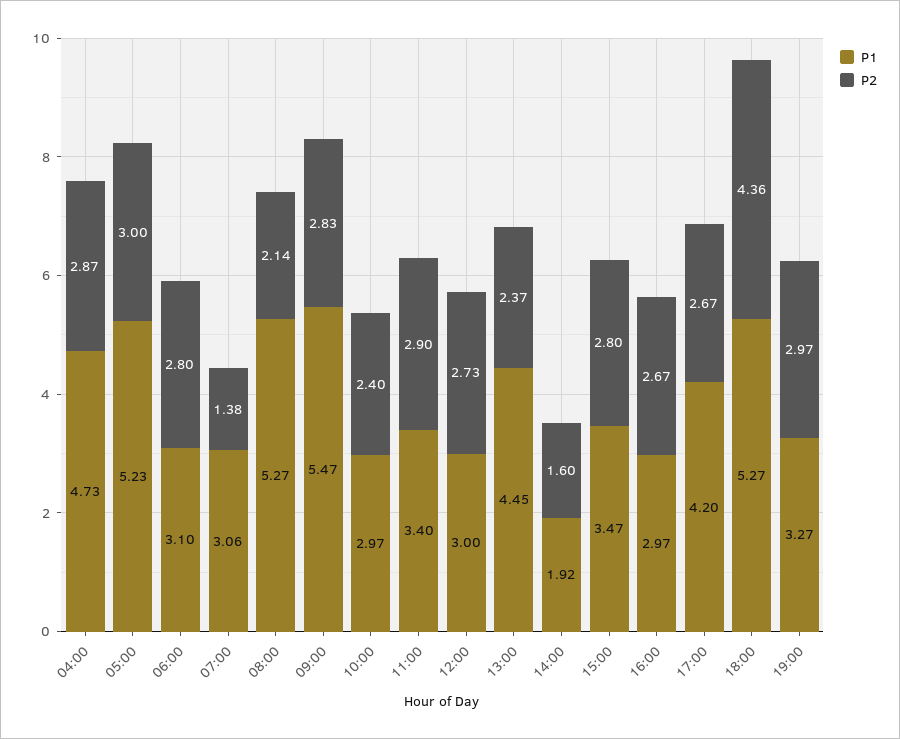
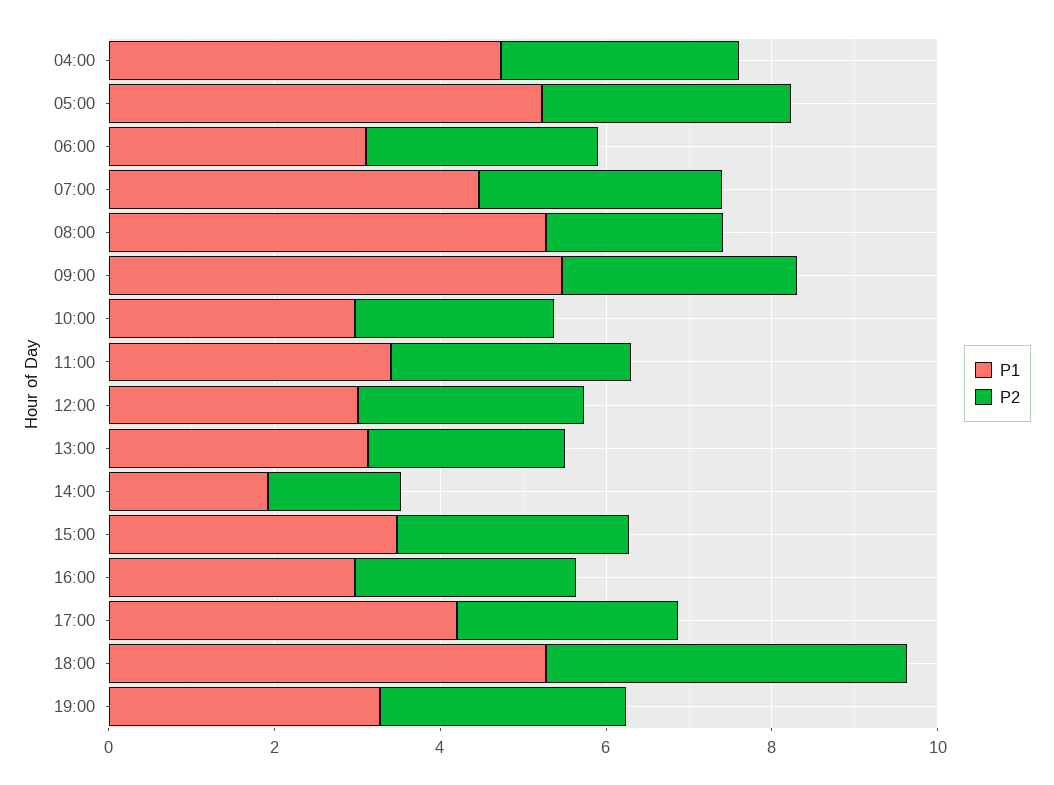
P1, 07:00: 3.06 -> 4.5
P2, 07:00: 1.38 -> 3
P1, 13:00: 4.45 -> 3

